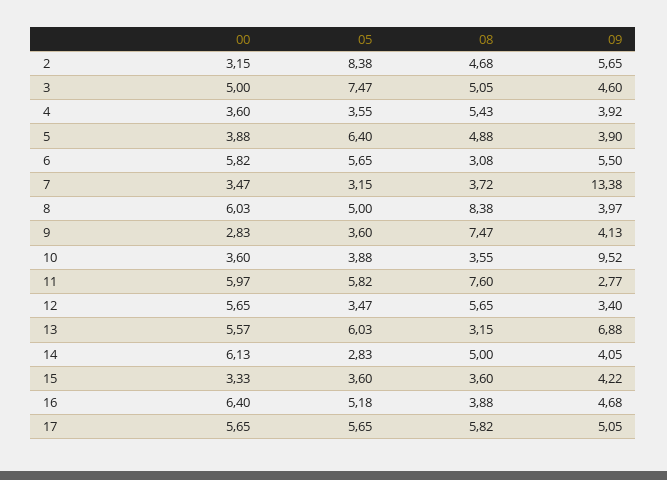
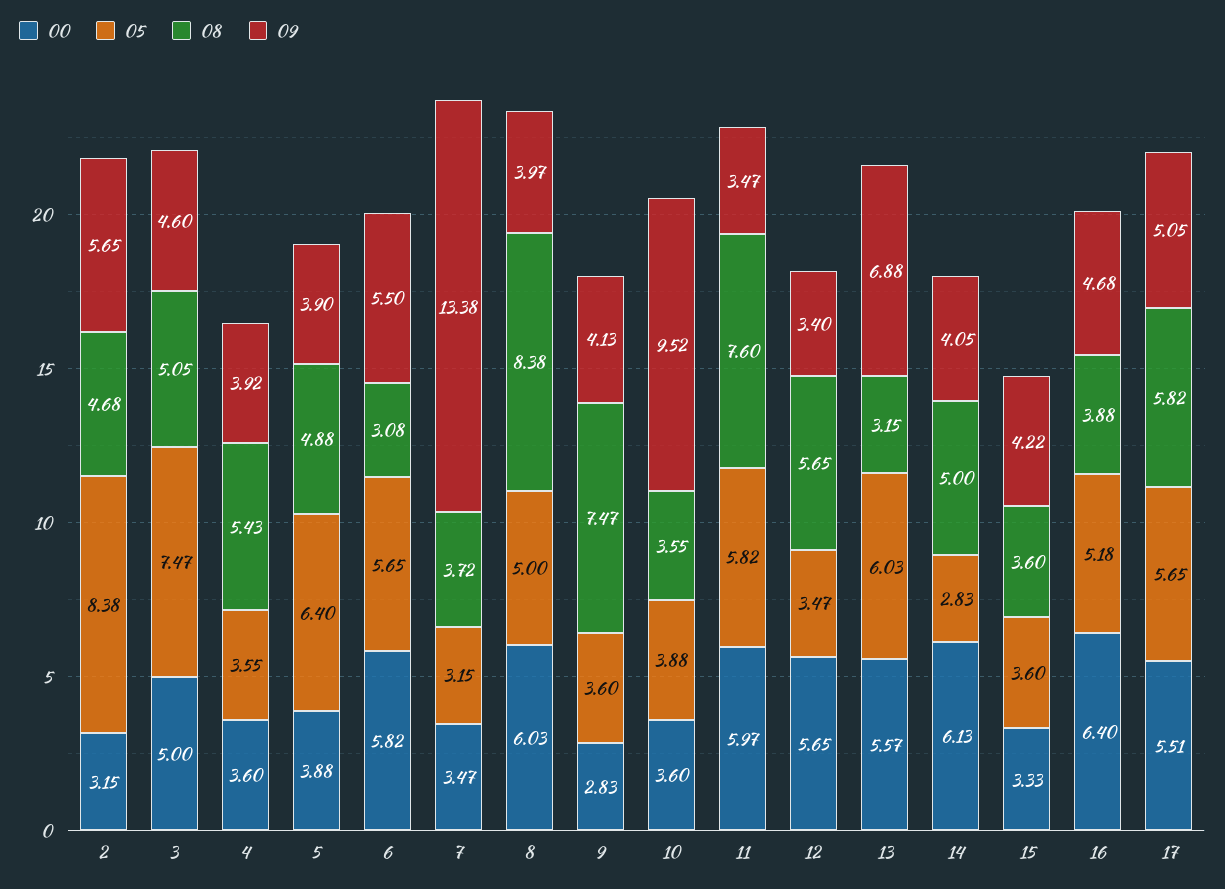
09, 11: 2.77 -> 3.47
00, 17: 5.65 -> 5.51

